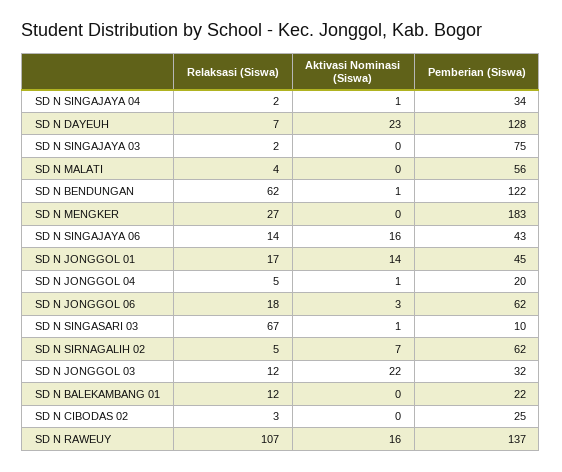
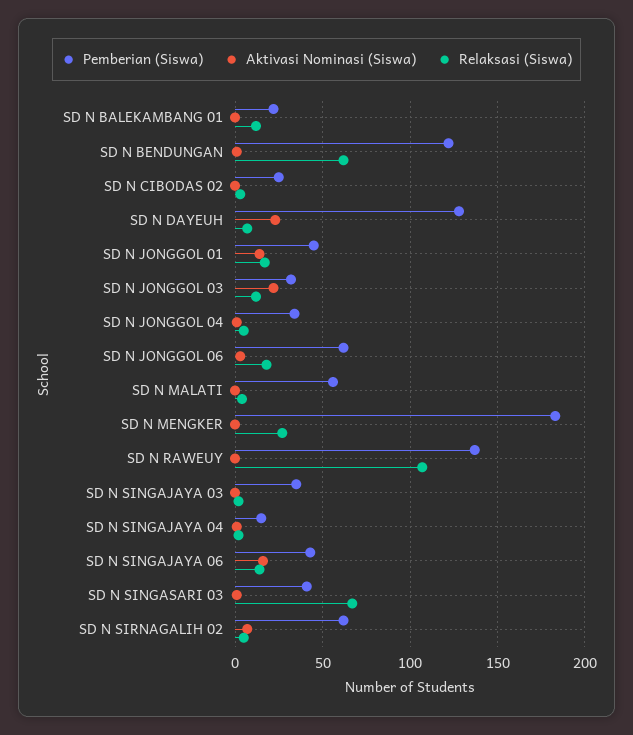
Pemberian (Siswa), SD N SINGAJAYA 04: 34 -> 15
Pemberian (Siswa), SD N SINGAJAYA 03: 75 -> 35
Pemberian (Siswa), SD N JONGGOL 04: 20 -> 35
Pemberian (Siswa), SD N SINGASARI 03: 10 -> 40
Aktivasi Nominasi (Siswa), SD N RAWEUY: 16 -> 0

